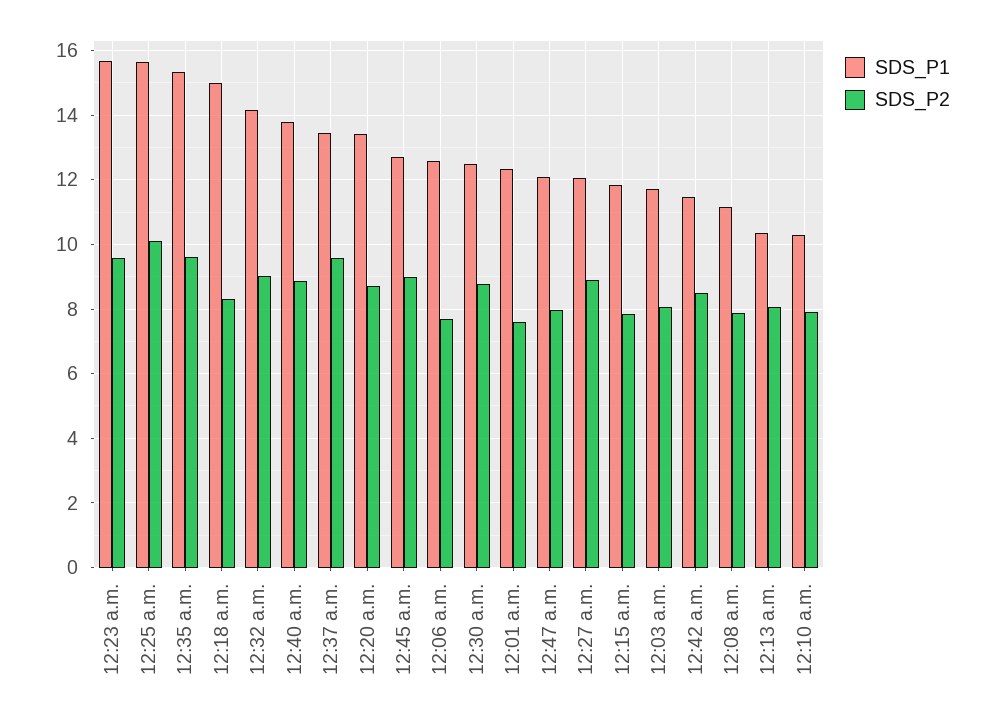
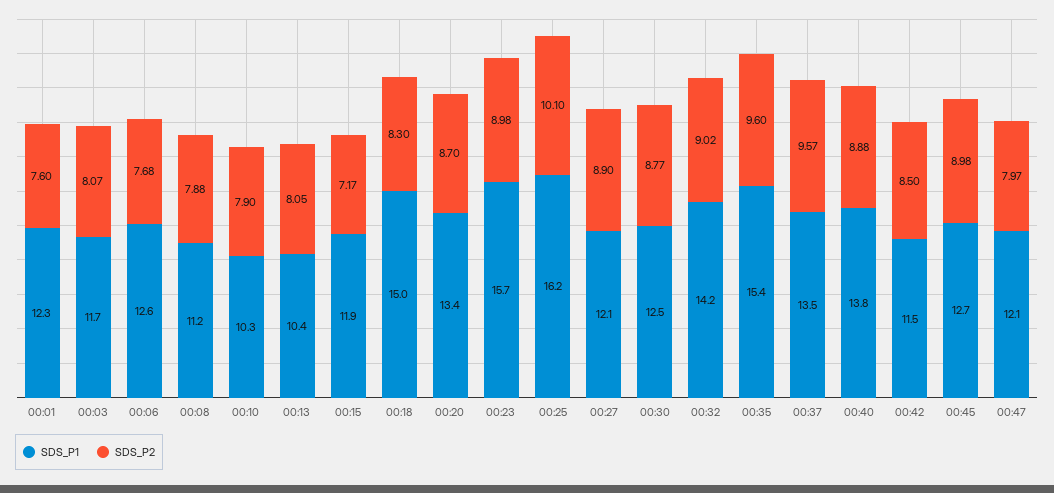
SDS_P2, 12:23 a.m.: 9.6 -> 8.98
SDS_P1, 12:25 a.m.: 15.6 -> 16.2
SDS_P2, 12:15 a.m.: 7.8 -> 7.17

